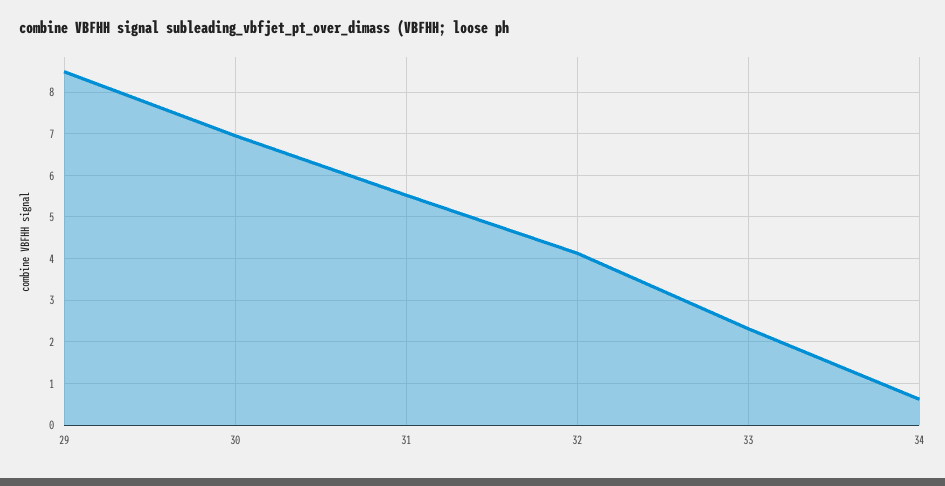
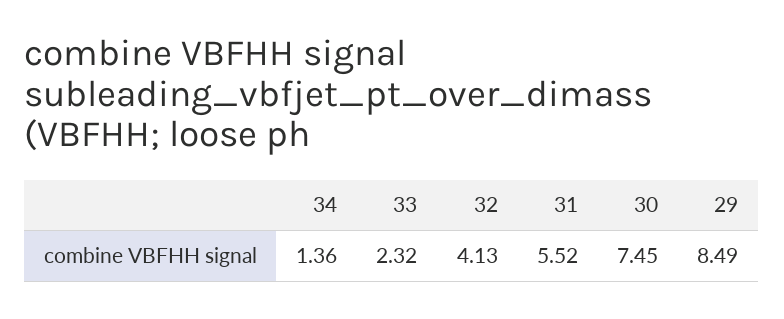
30: 7 -> 7.45
34: 0.6 -> 1.36

